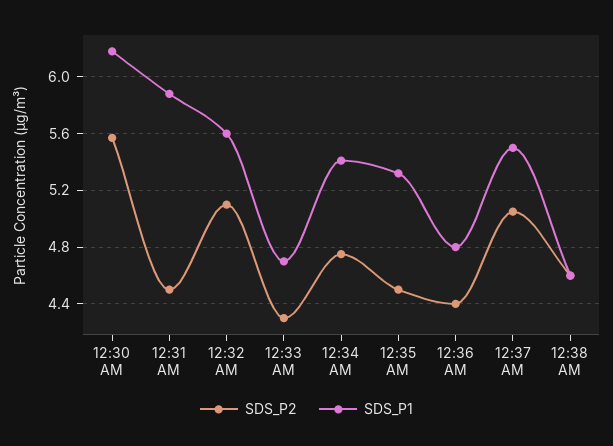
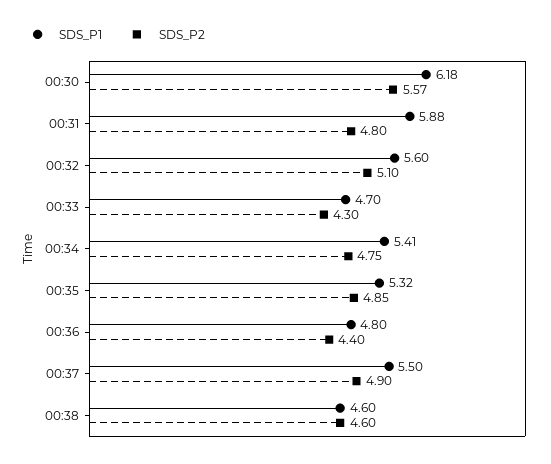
SDS_P2, 12:31 AM: 4.5 -> 4.8
SDS_P2, 12:35 AM: 4.5 -> 4.85
SDS_P2, 12:37 AM: 5.05 -> 4.9

